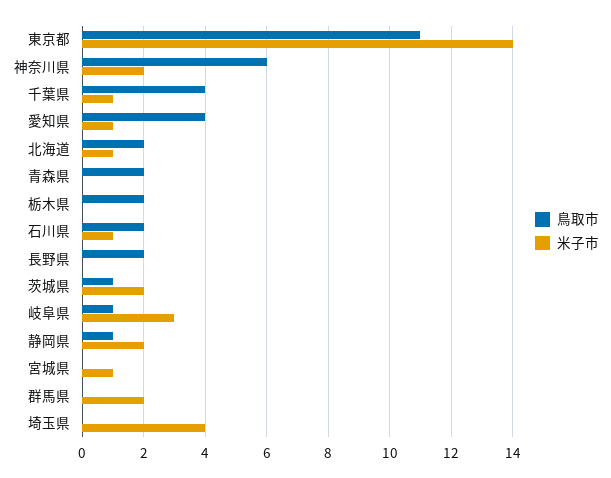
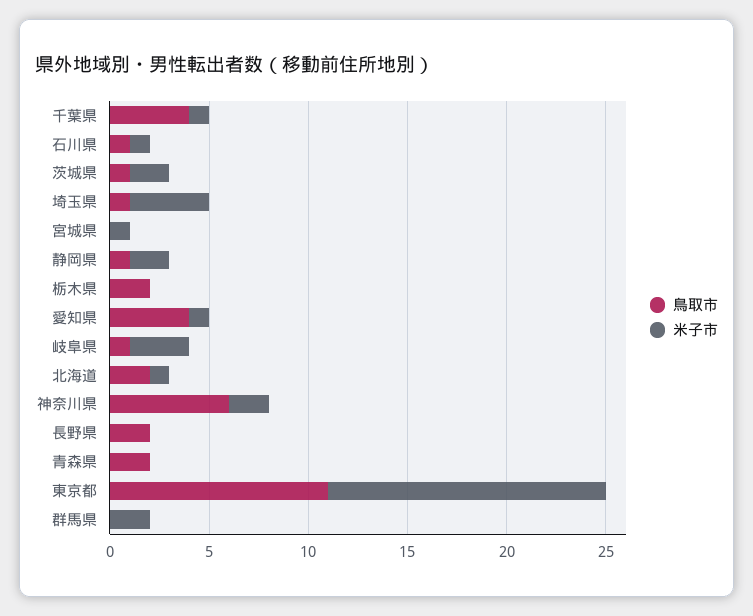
鳥取市, 石川県: 2 -> 1
鳥取市, 埼玉県: 0 -> 1

